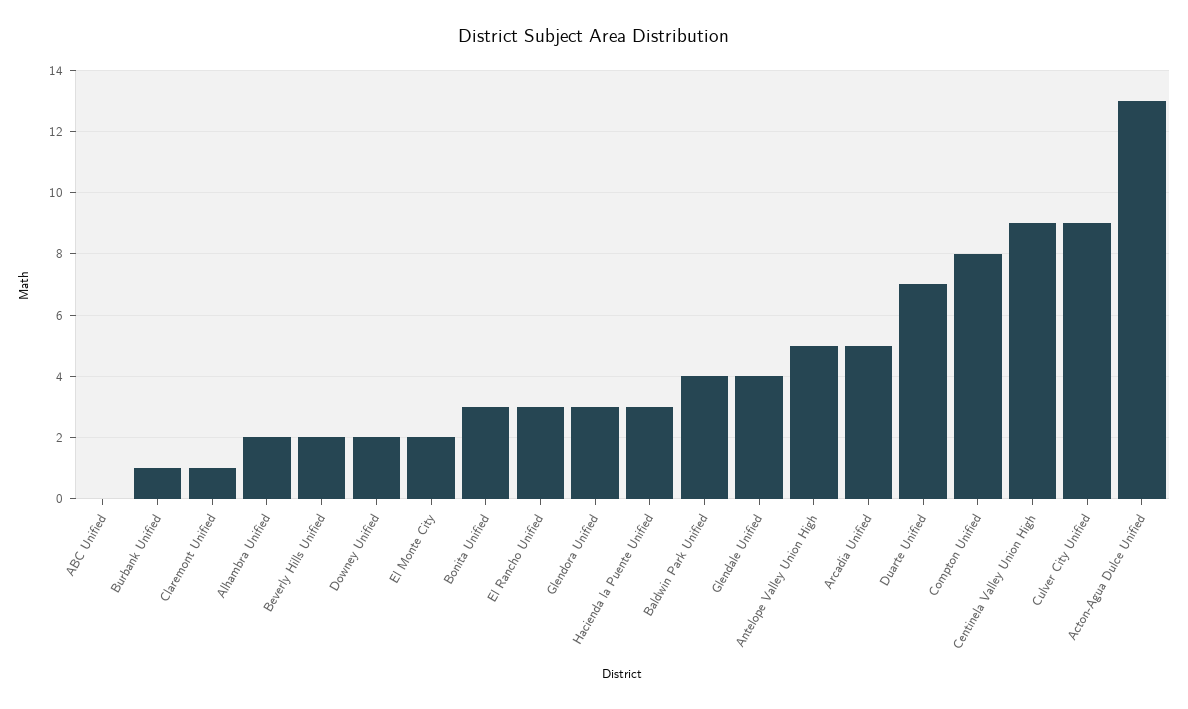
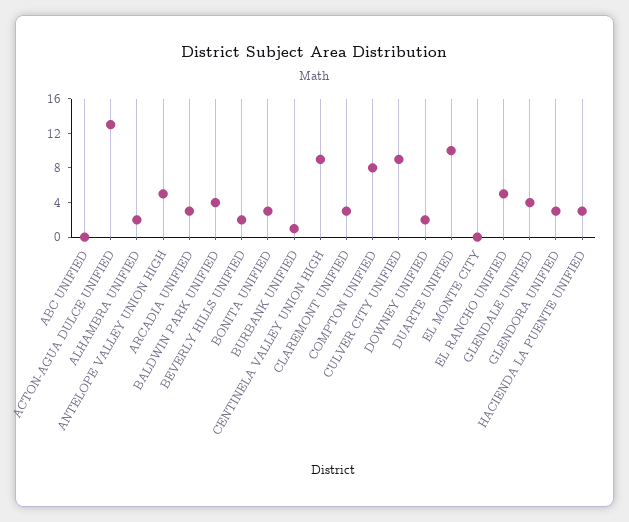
Claremont Unified: 1 -> 3
El Monte City: 2 -> 0
El Rancho Unified: 3 -> 5
Arcadia Unified: 5 -> 3
Duarte Unified: 7 -> 10

